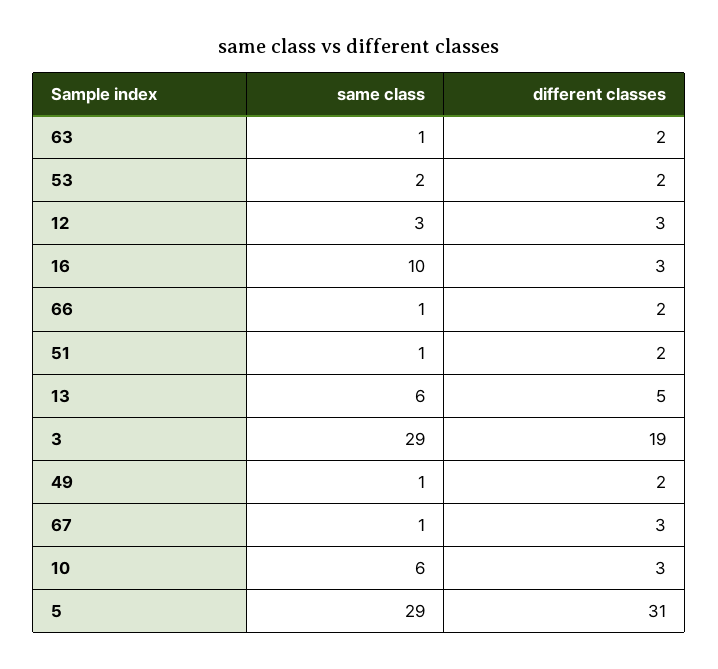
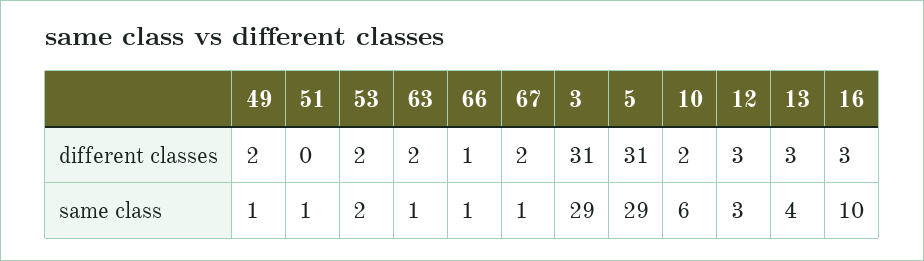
different classes, 66: 2 -> 1
different classes, 51: 2 -> 0
same class, 13: 6 -> 4
different classes, 13: 5 -> 3
different classes, 3: 19 -> 31
different classes, 67: 3 -> 2
different classes, 10: 3 -> 2

